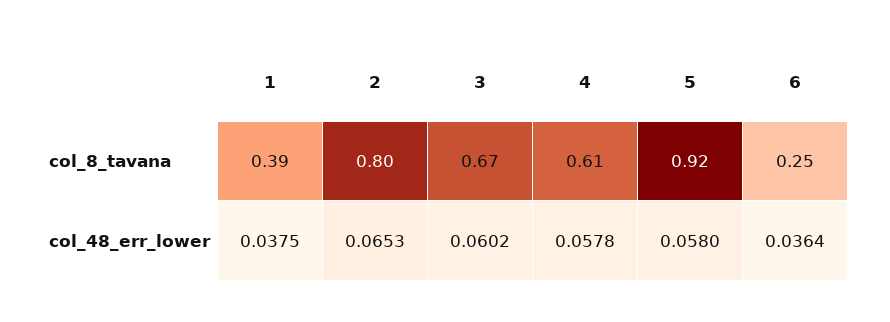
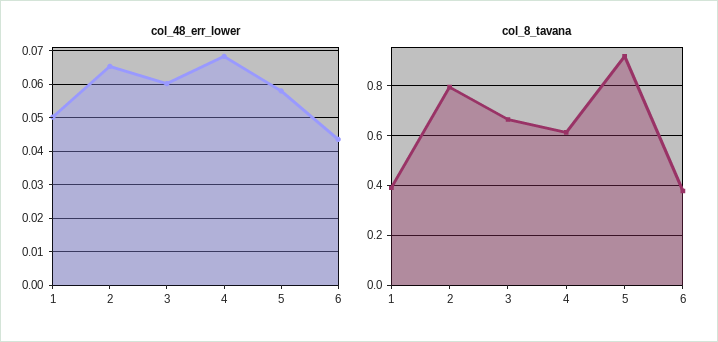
col_8_tavana, 6: 0.25 -> 0.375
col_48_err_lower, 1: 0.0375 -> 0.05
col_48_err_lower, 4: 0.0578 -> 0.068
col_48_err_lower, 6: 0.0364 -> 0.044

